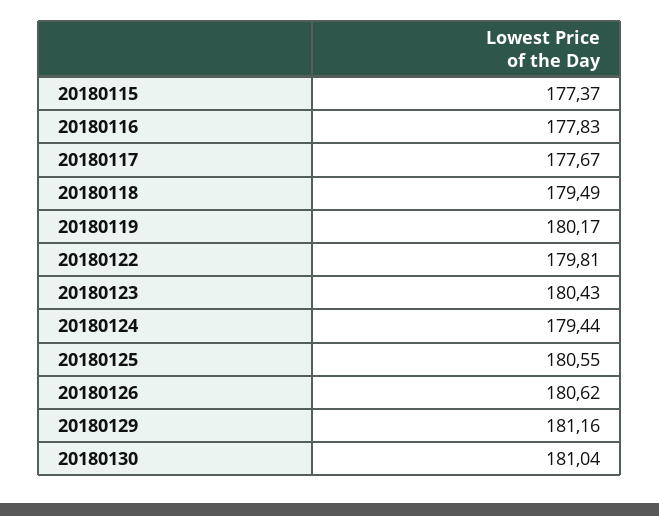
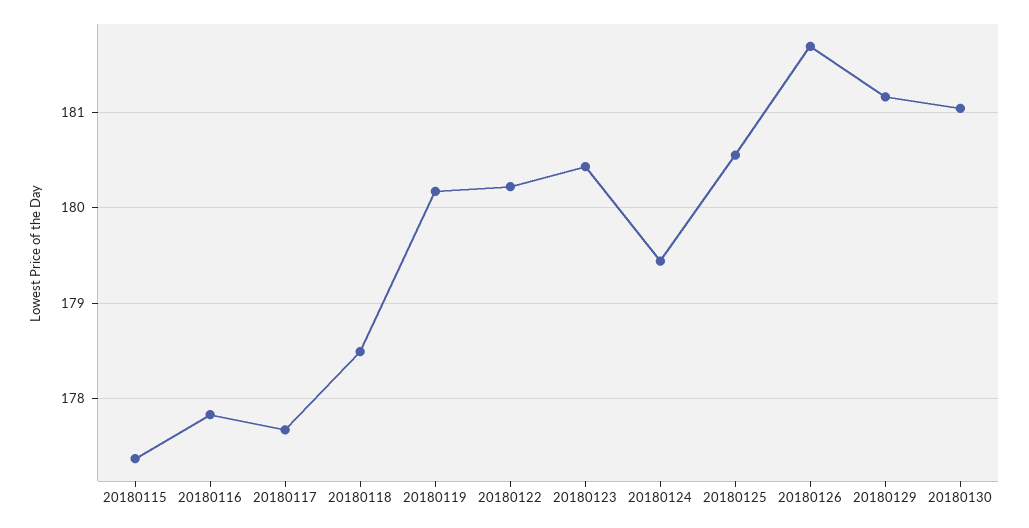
20180118: 179.49 -> 178.5
20180122: 179.81 -> 180.2
20180126: 180.62 -> 181.7

